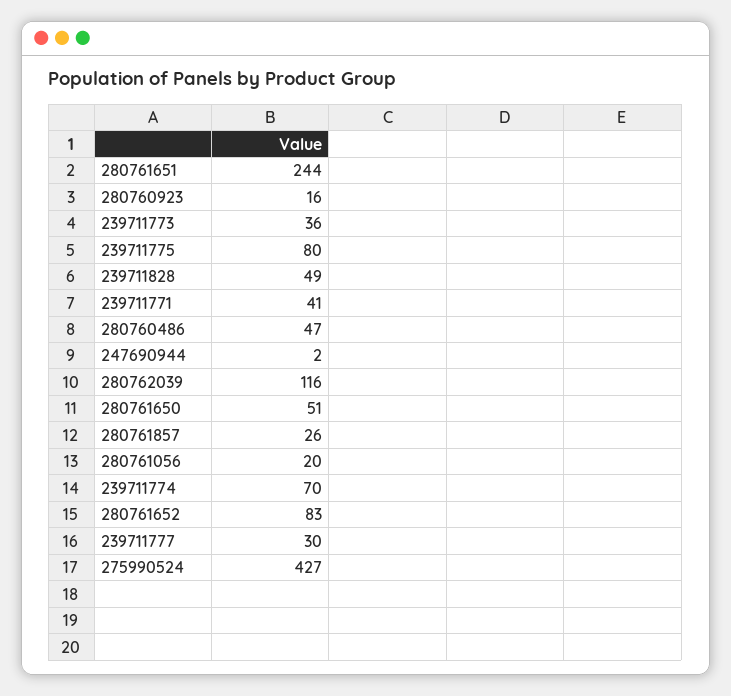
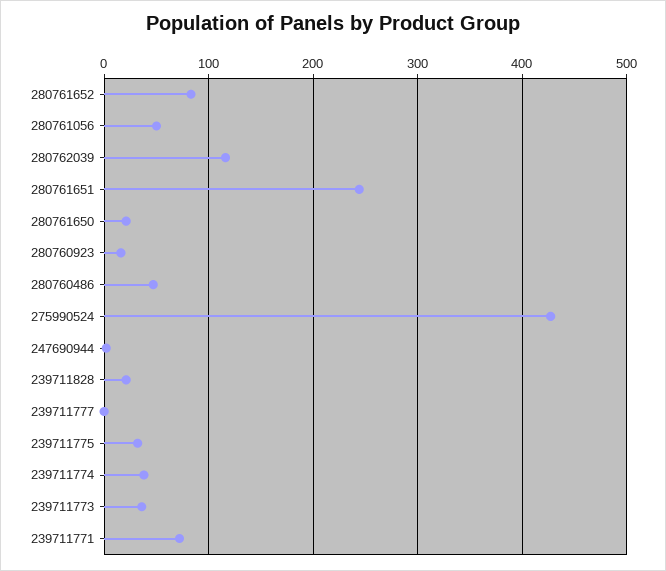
239711775: 80 -> 30
239711828: 49 -> 20
239711771: 41 -> 70
280761650: 51 -> 20
280761857: 26 -> none
280761056: 20 -> 50
239711774: 70 -> 40
239711777: 30 -> 0

